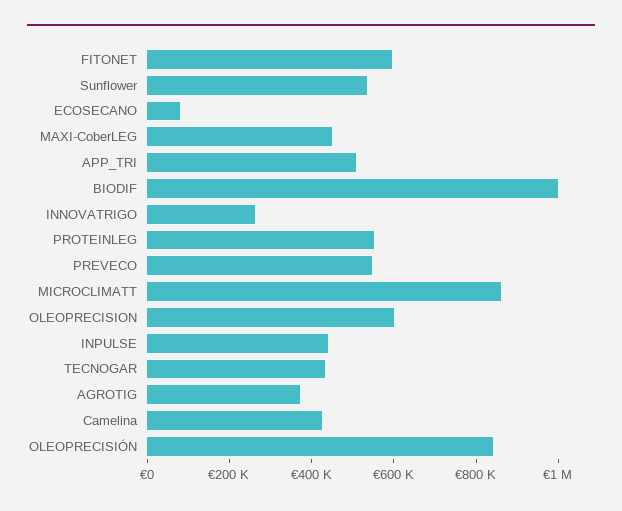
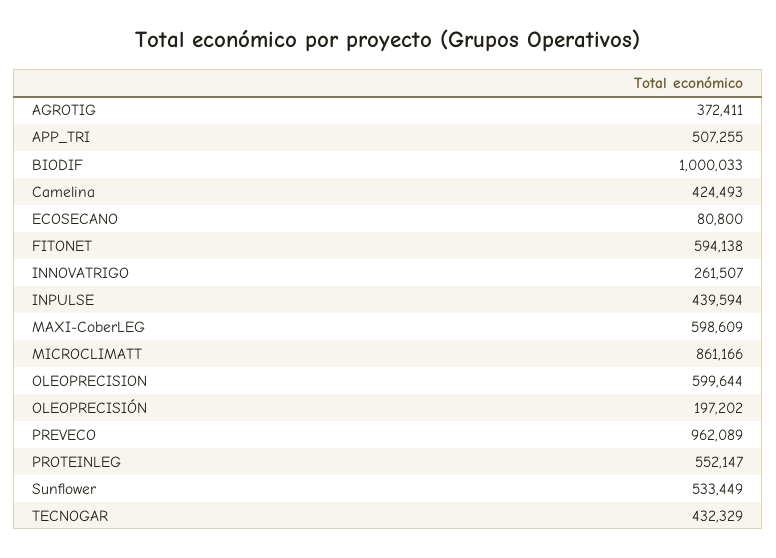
MAXI-CoberLEG: 450000 -> 598609
PREVECO: 550000 -> 962089
OLEOPRECISIÓN: 850000 -> 197202

